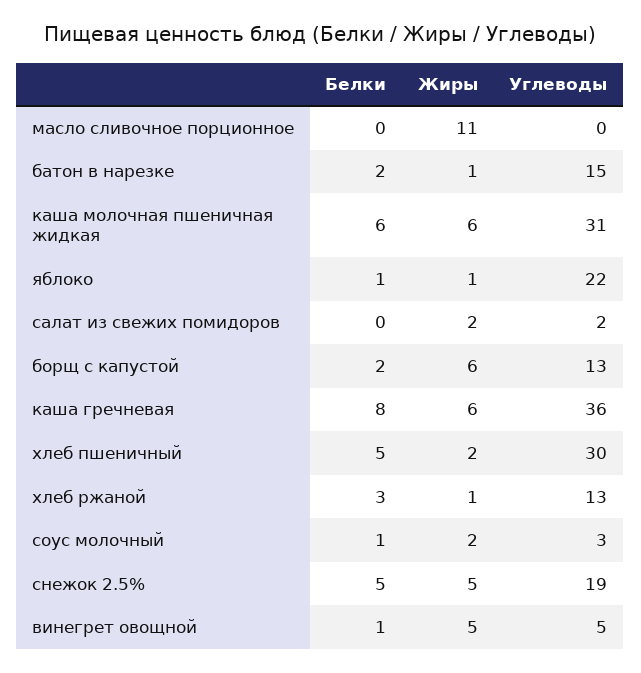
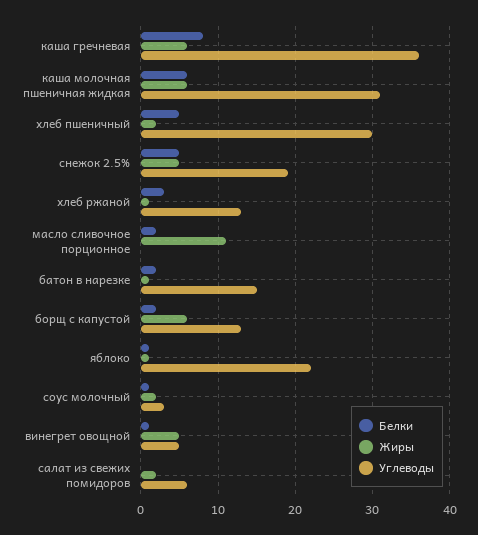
Белки, масло сливочное порционное: 0 -> 2
Углеводы, салат из свежих помидоров: 2 -> 6

